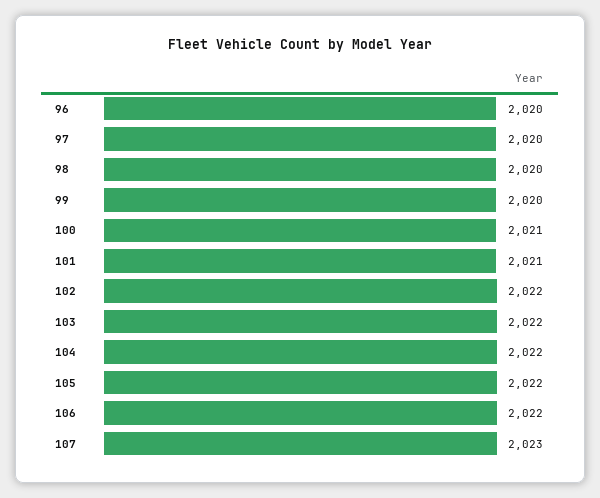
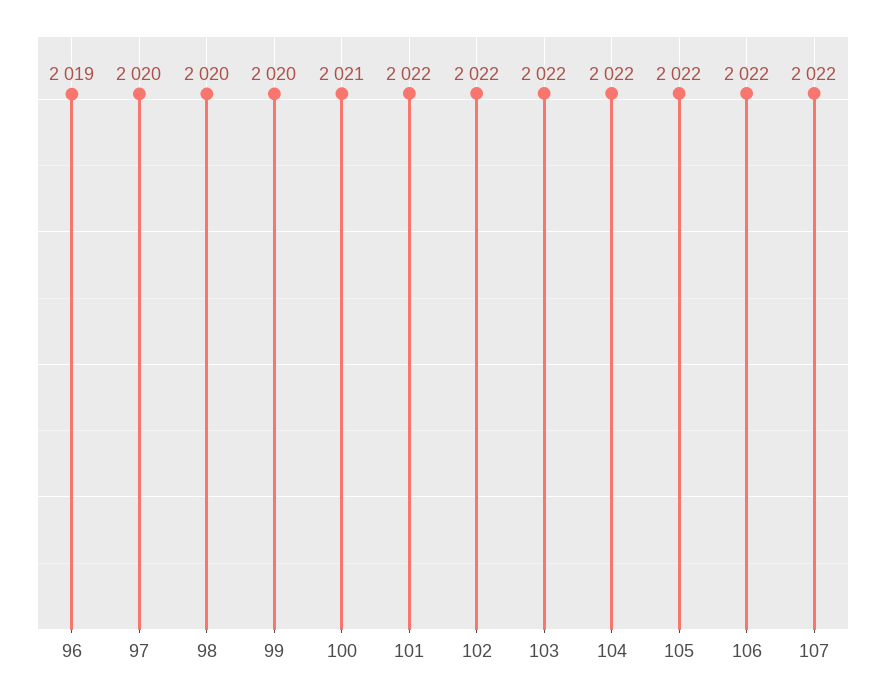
96: 2020 -> 2019
101: 2021 -> 2022
107: 2023 -> 2022

